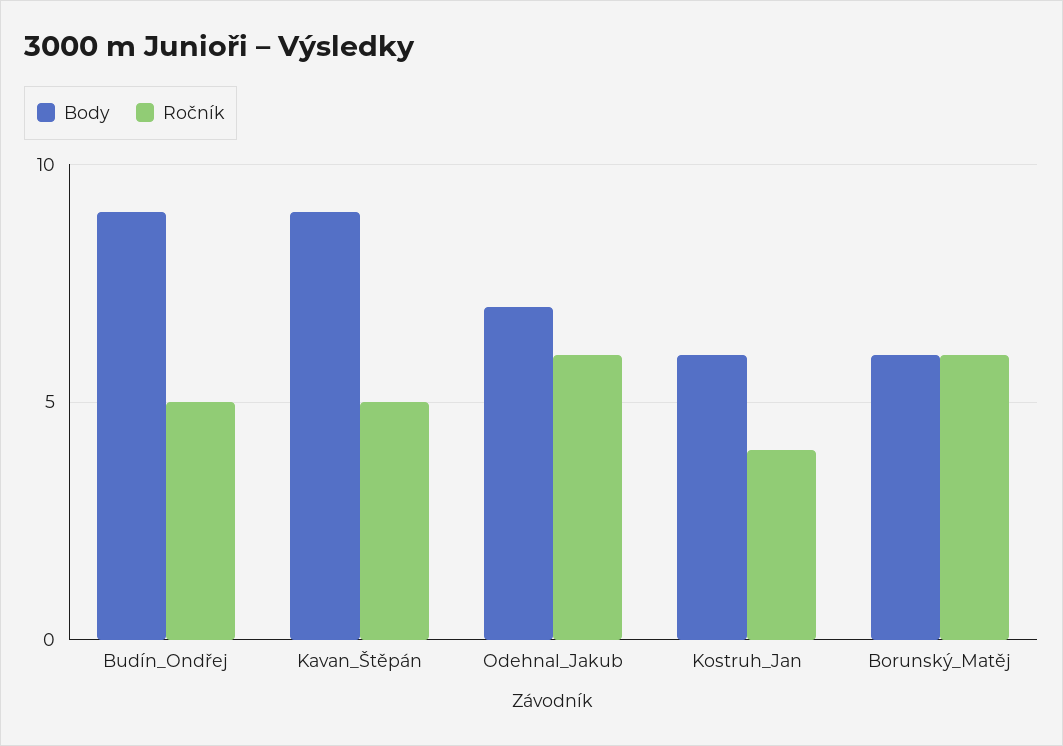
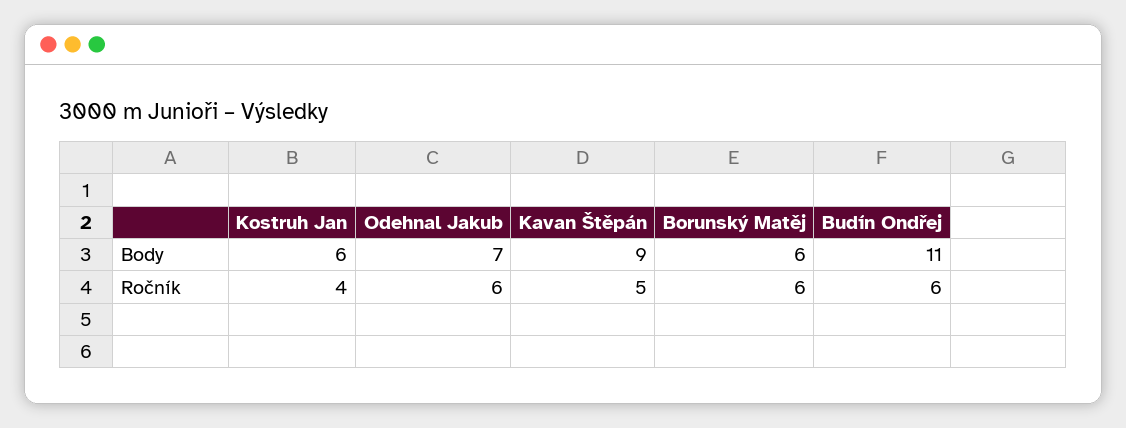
Body, Budín_Ondřej: 9 -> 11
Ročník, Budín_Ondřej: 5 -> 6

